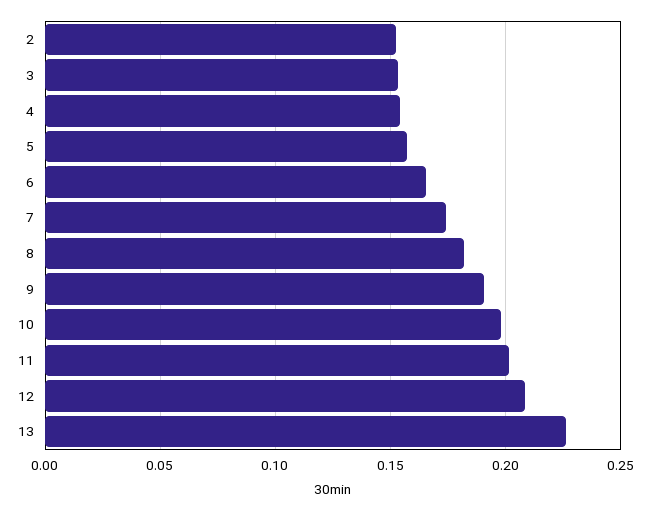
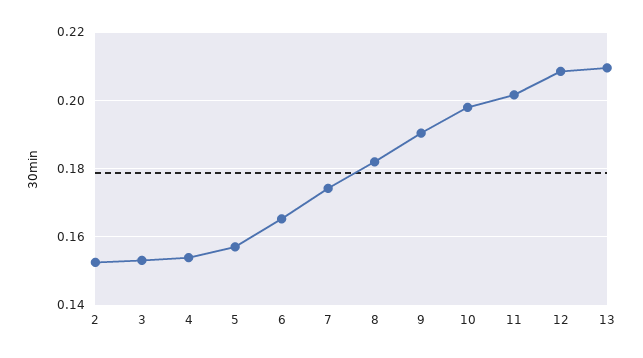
13: 0.225 -> 0.21

